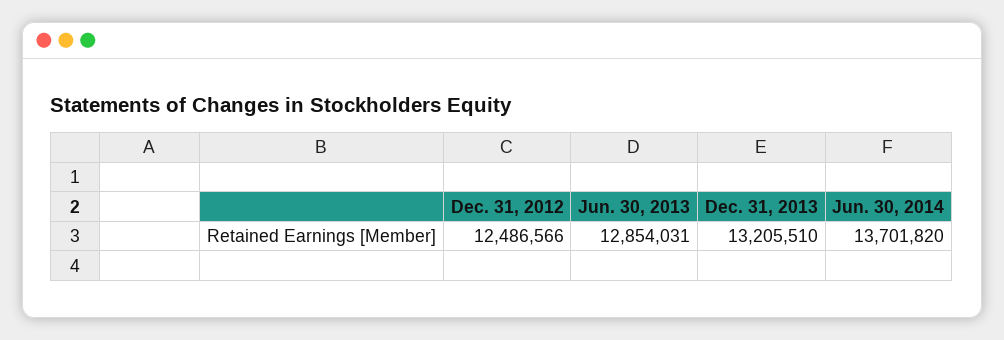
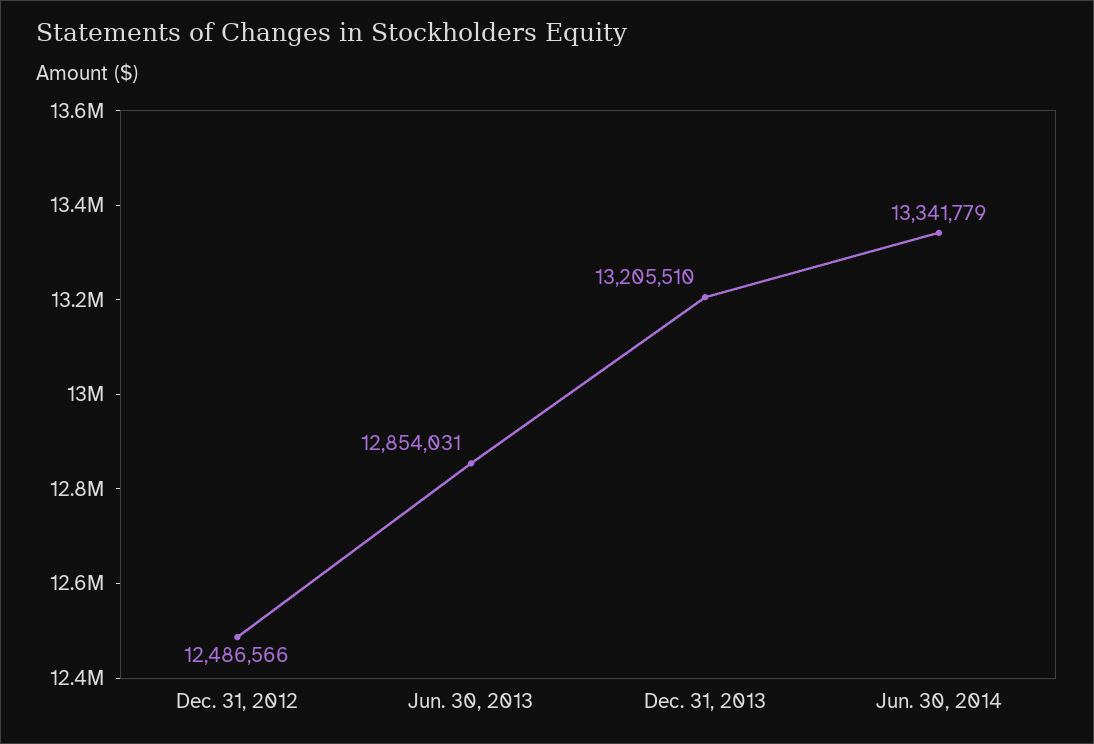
Jun. 30, 2014: 13701820 -> 13341779

